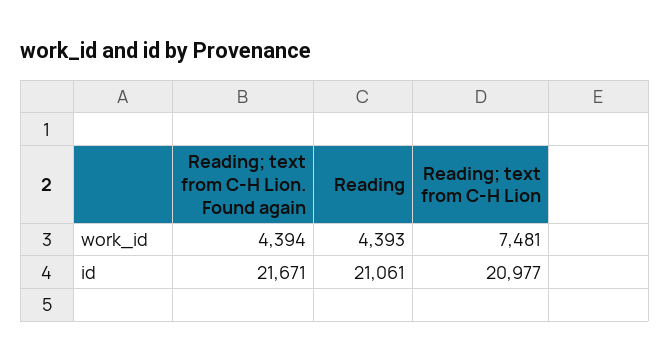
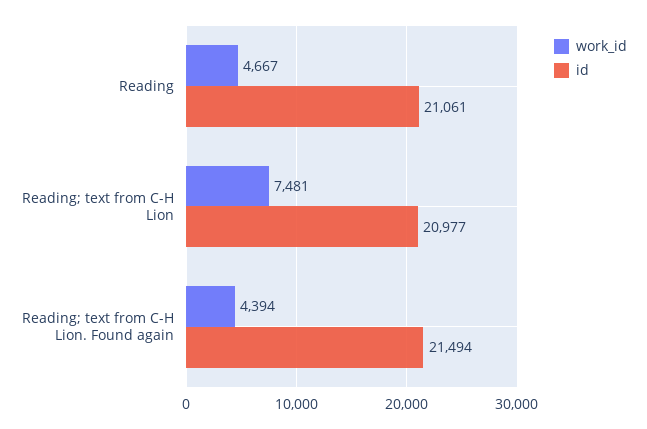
work_id, Reading: 4393 -> 4667
id, Reading; text from C-H Lion. Found again: 21671 -> 21494

